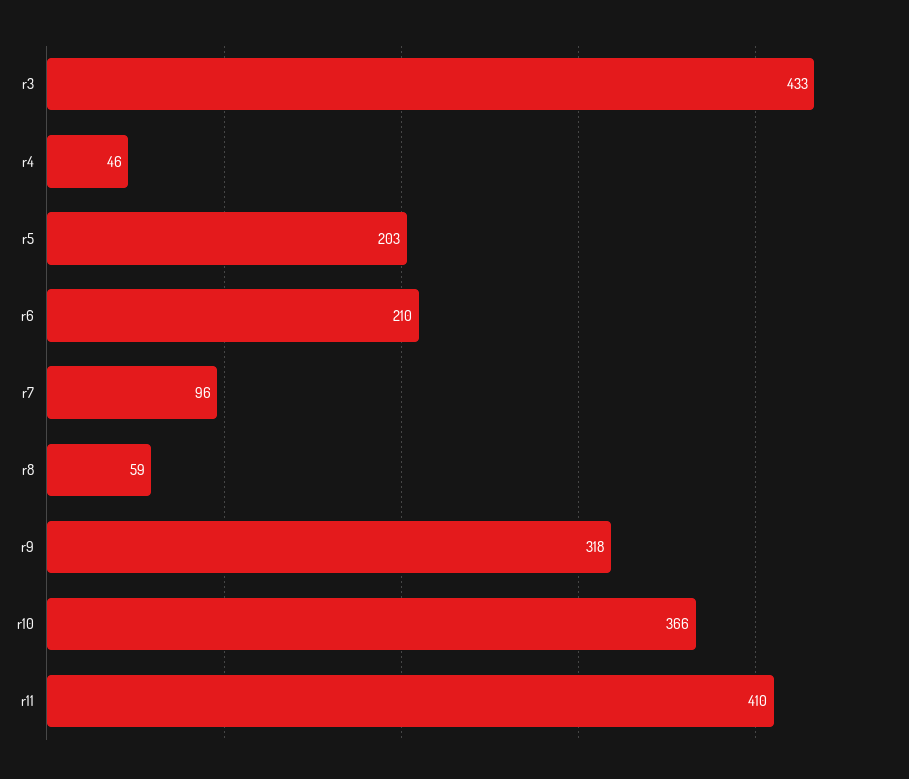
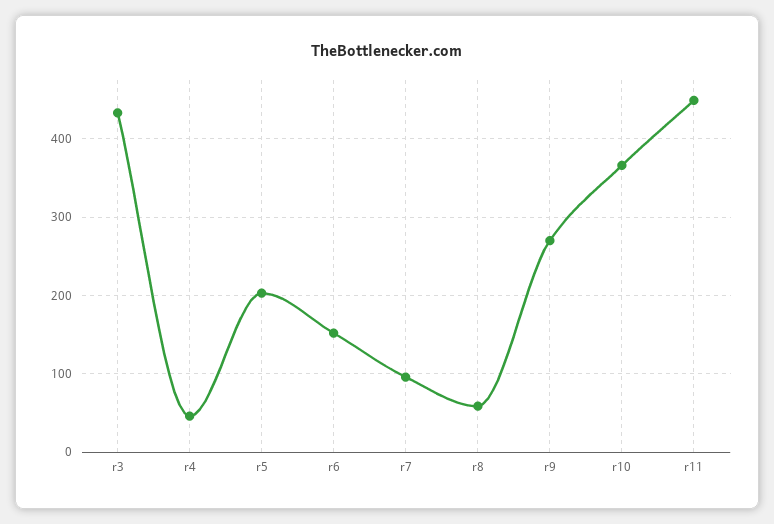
r6: 210 -> 150
r9: 318 -> 270
r11: 410 -> 450

